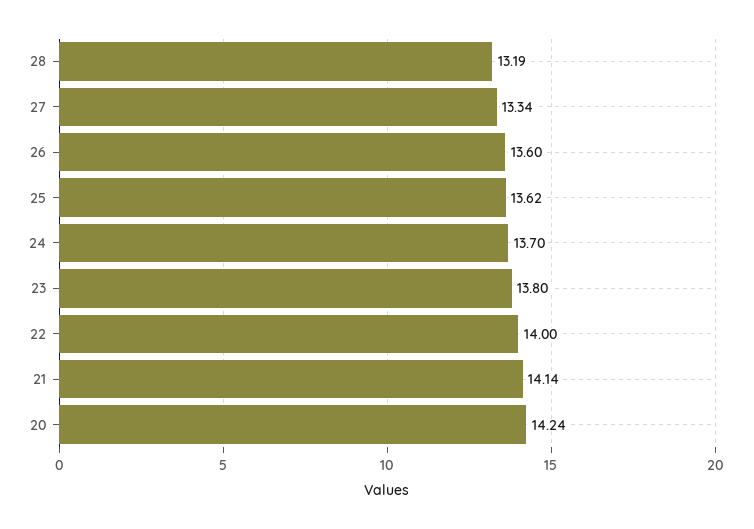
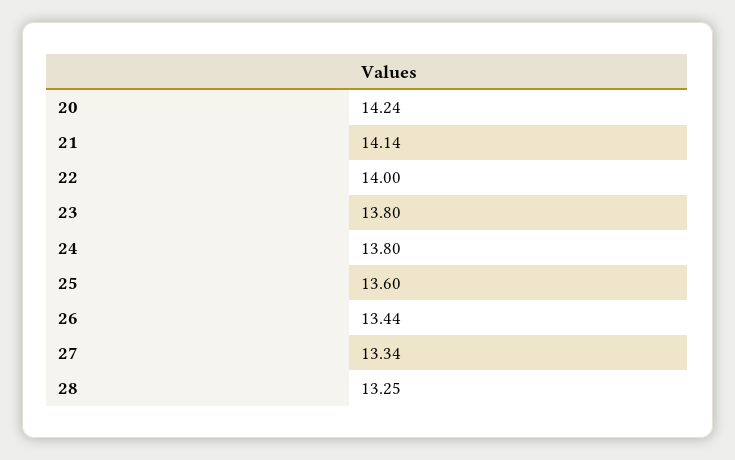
28: 13.19 -> 13.25
26: 13.6 -> 13.44
25: 13.62 -> 13.6
24: 13.7 -> 13.8

